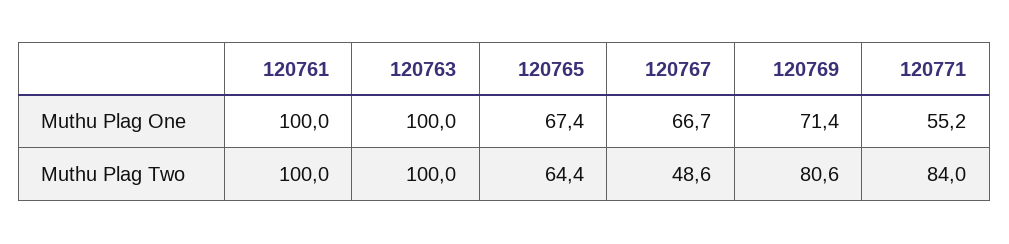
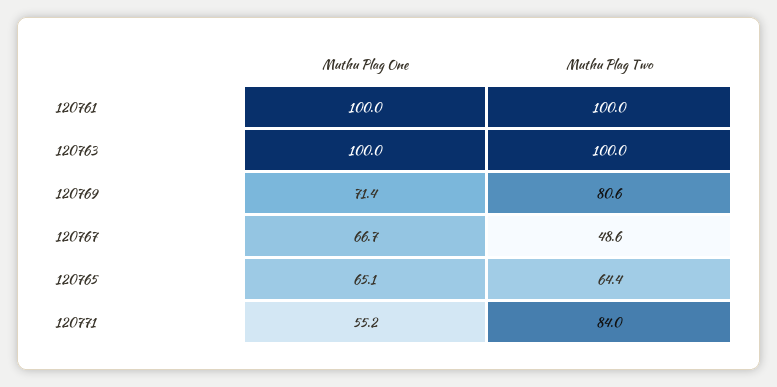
120765, Muthu Plag One: 67.4 -> 65.1

